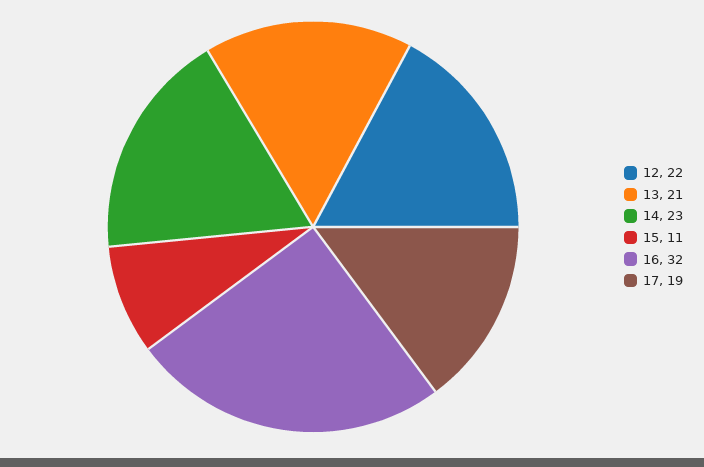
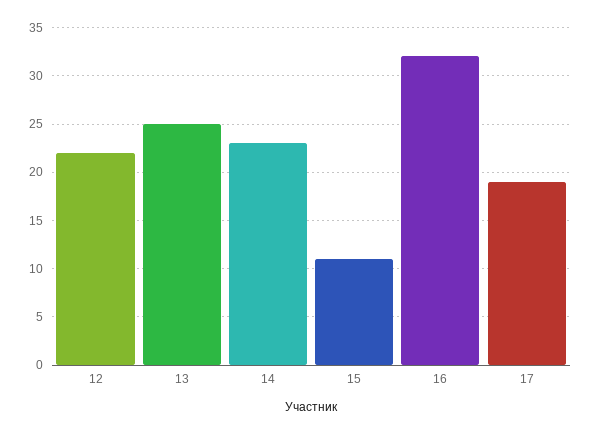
13: 21 -> 25

